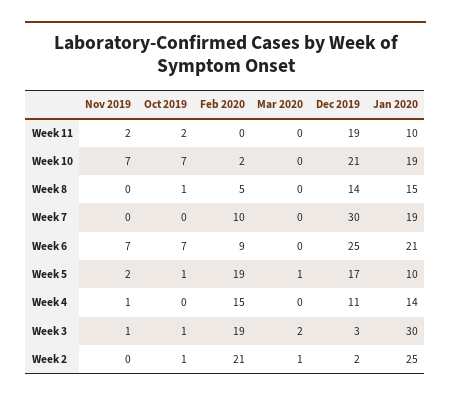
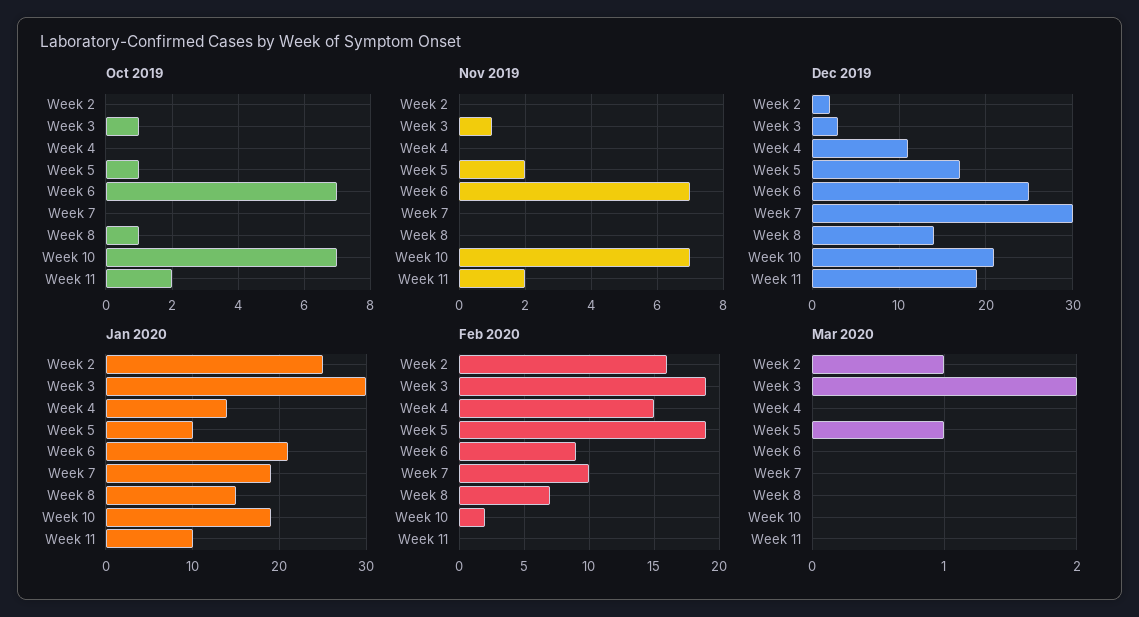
Feb 2020, Week 8: 5 -> 7
Nov 2019, Week 4: 1 -> 0
Oct 2019, Week 2: 1 -> 0
Feb 2020, Week 2: 21 -> 16

